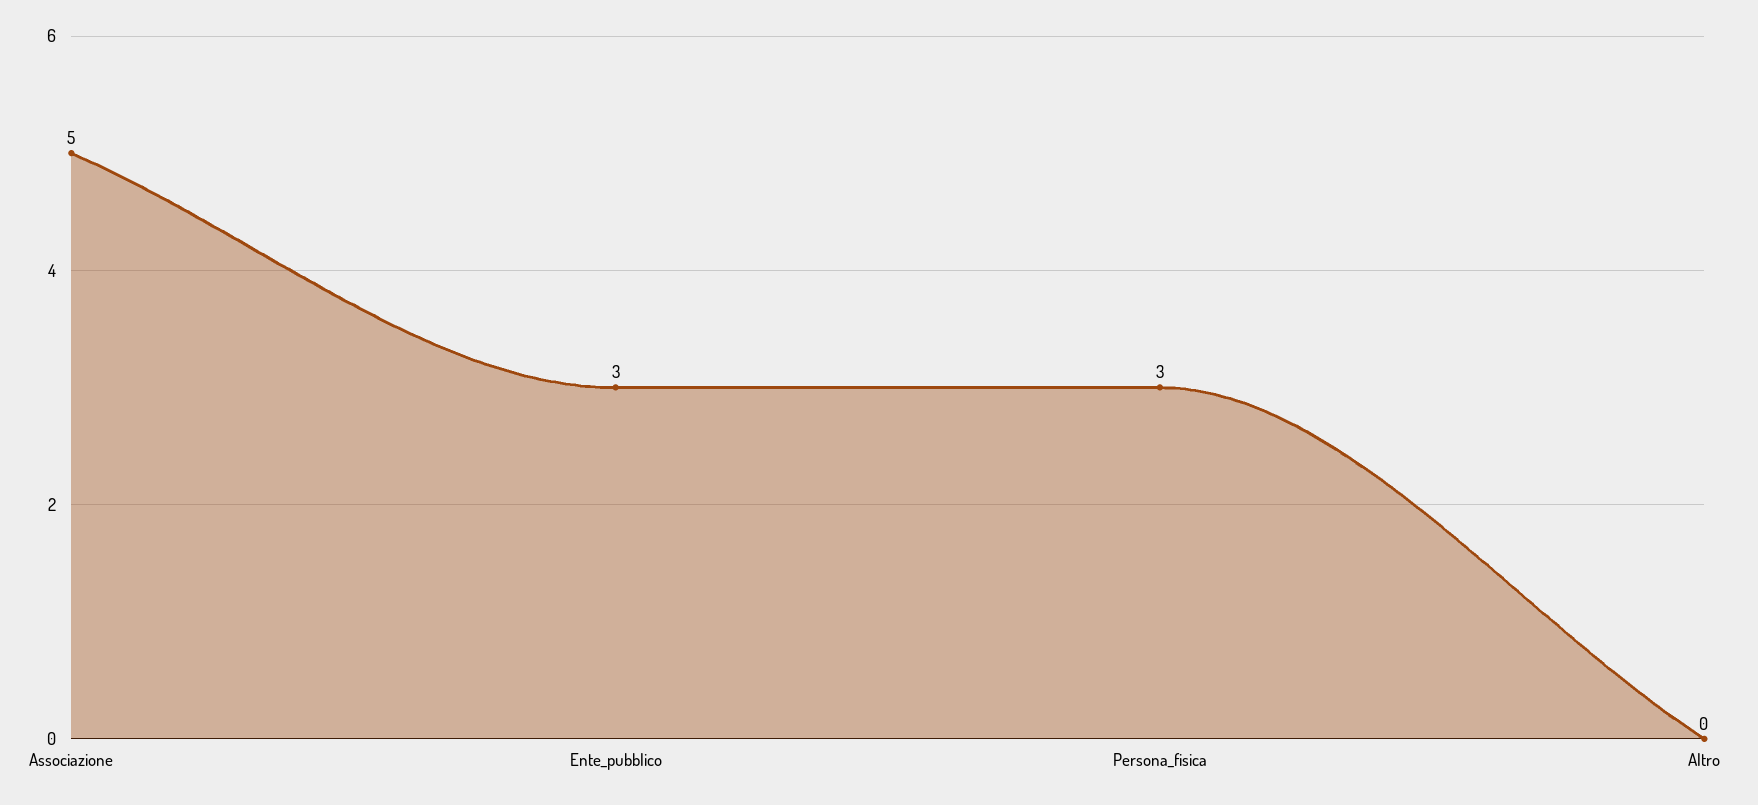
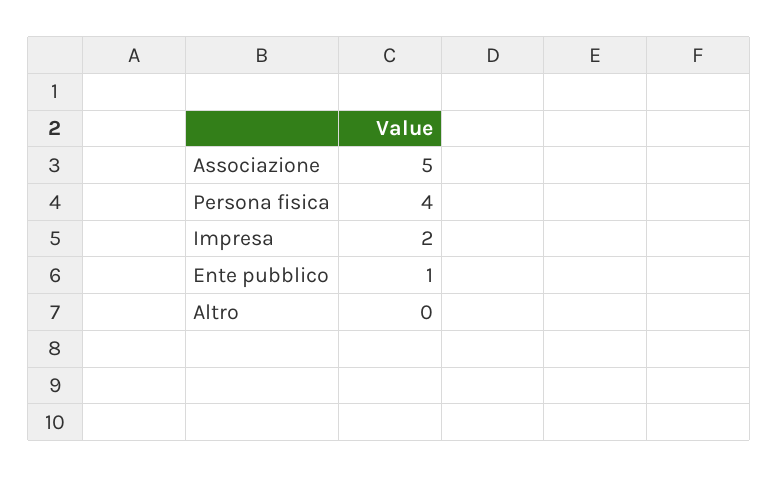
Ente_pubblico: 3 -> 1
Persona_fisica: 3 -> 4
Impresa: none -> 2

